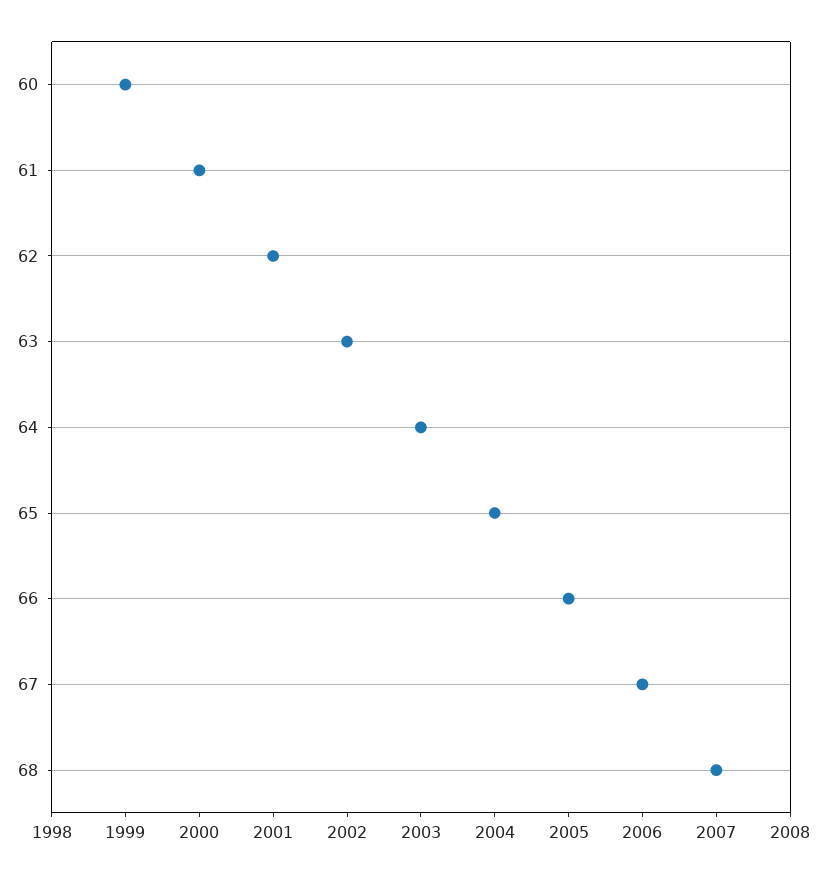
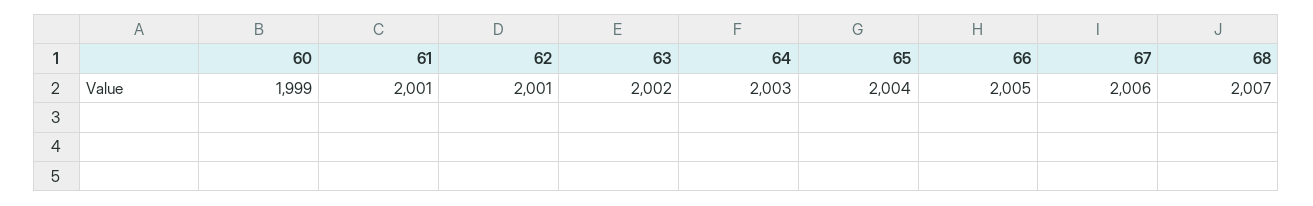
61: 2000 -> 2001

